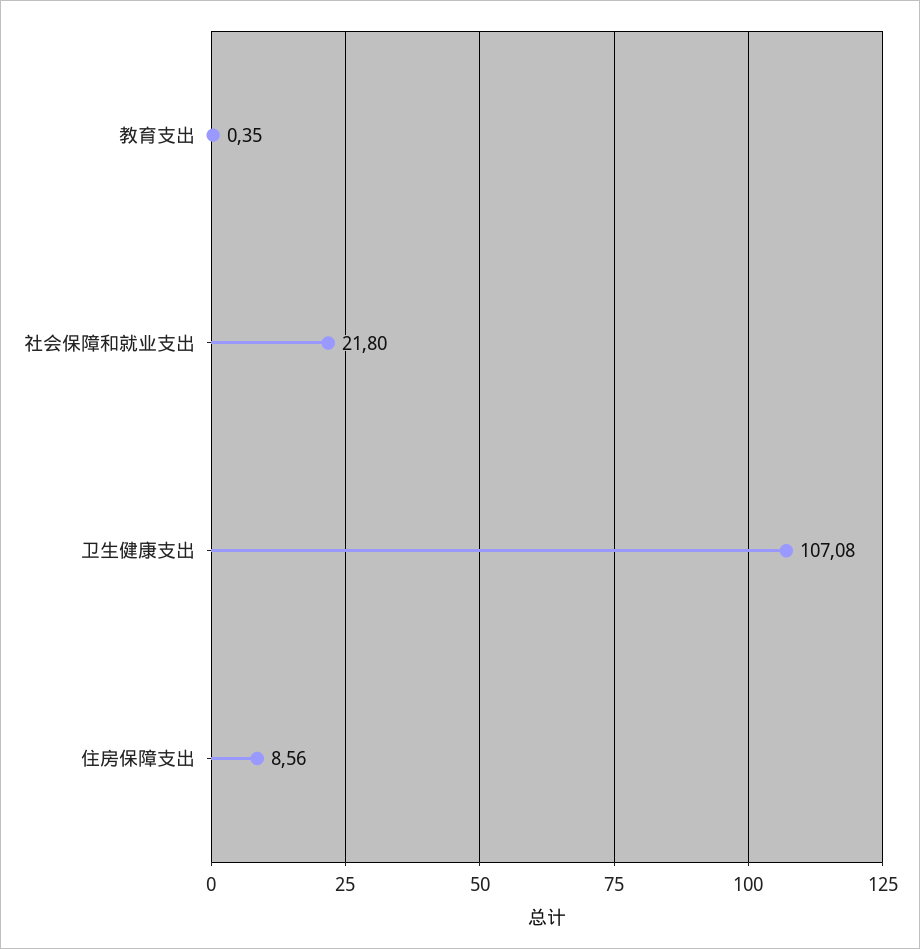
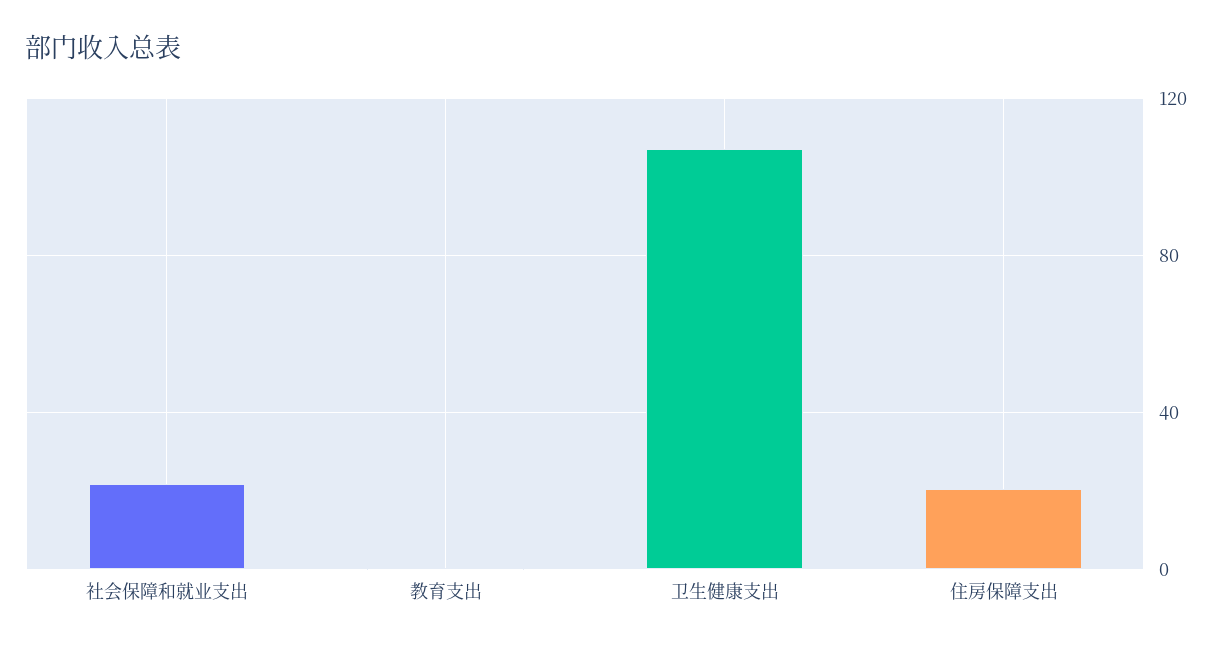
住房保障支出: 8.56 -> 20

